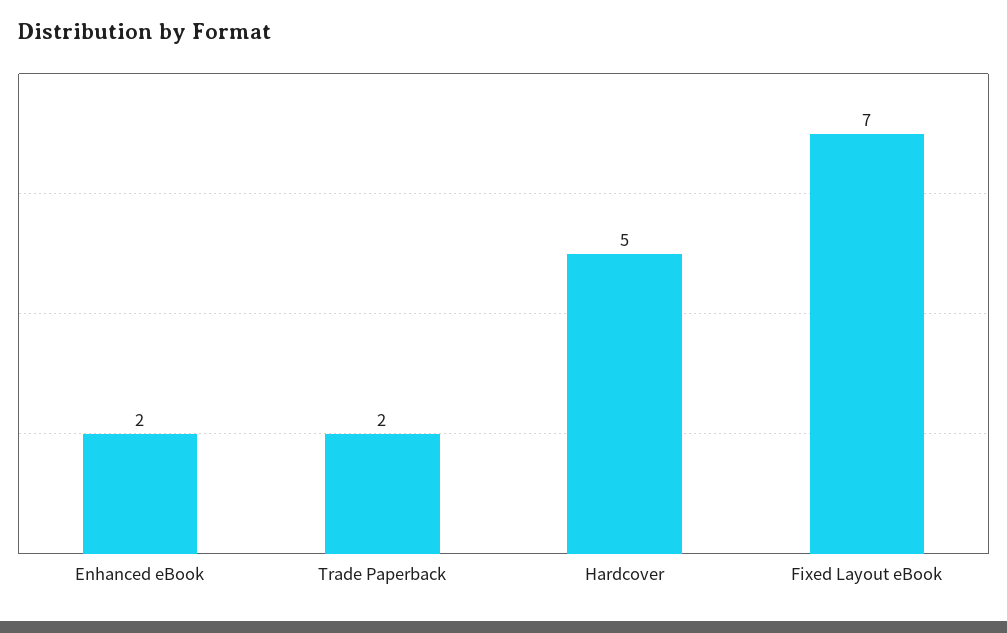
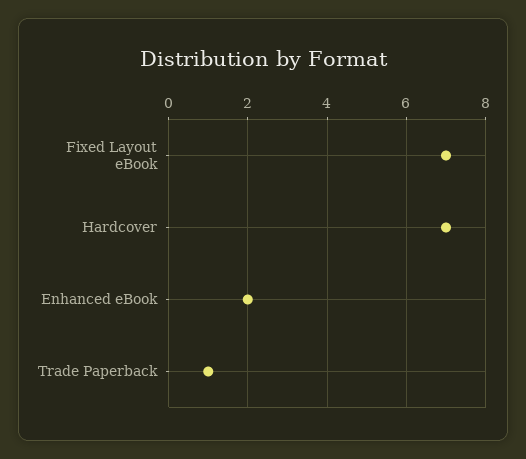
Trade Paperback: 2 -> 1
Hardcover: 5 -> 7

